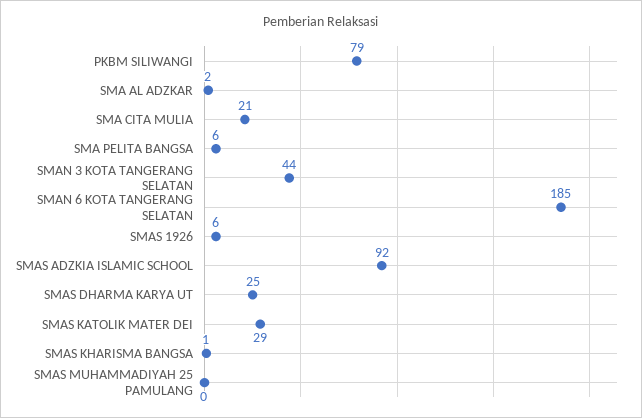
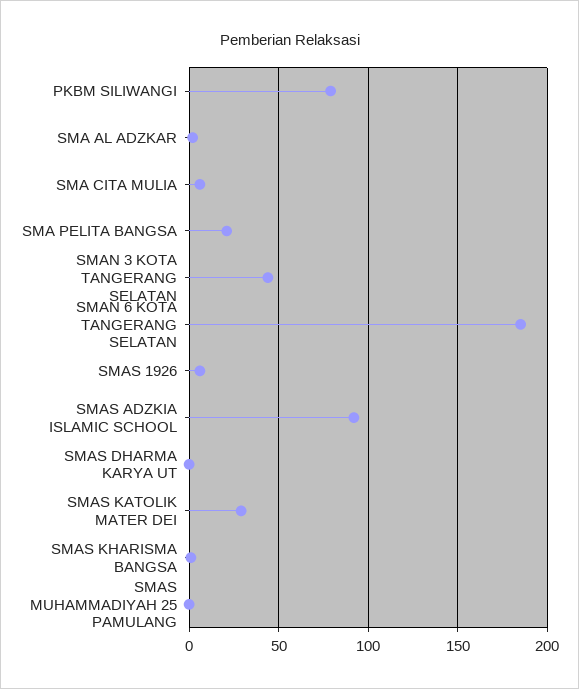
SMA CITA MULIA: 21 -> 5
SMA PELITA BANGSA: 6 -> 20
SMAS DHARMA KARYA UT: 25 -> 0

